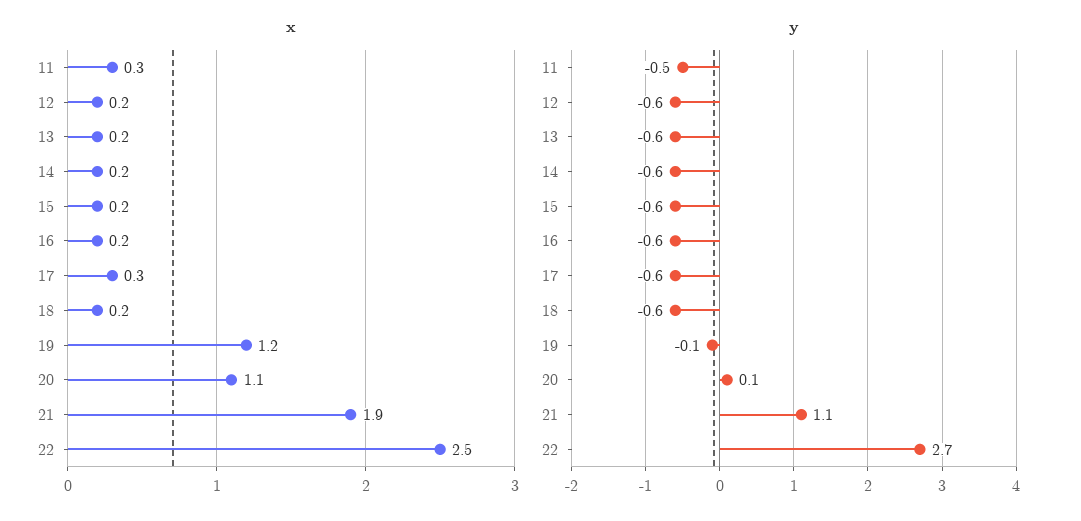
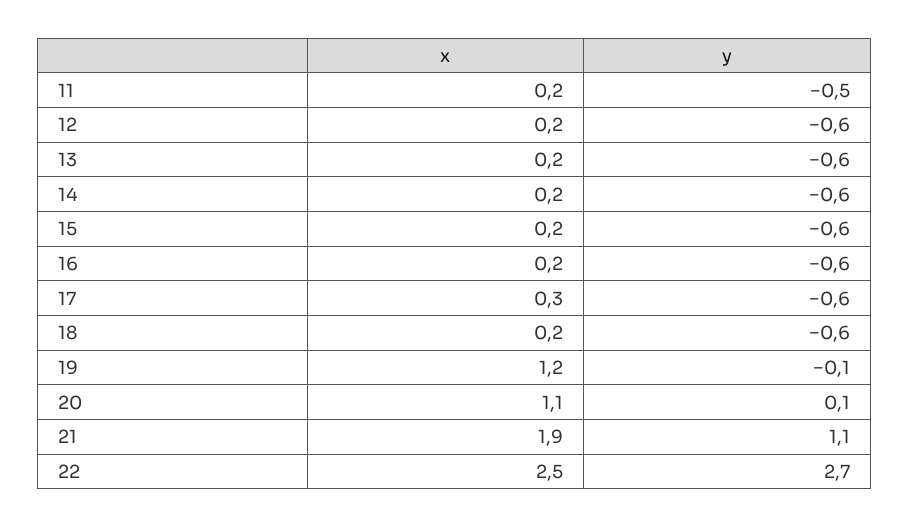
x, 11: 0.3 -> 0.2

